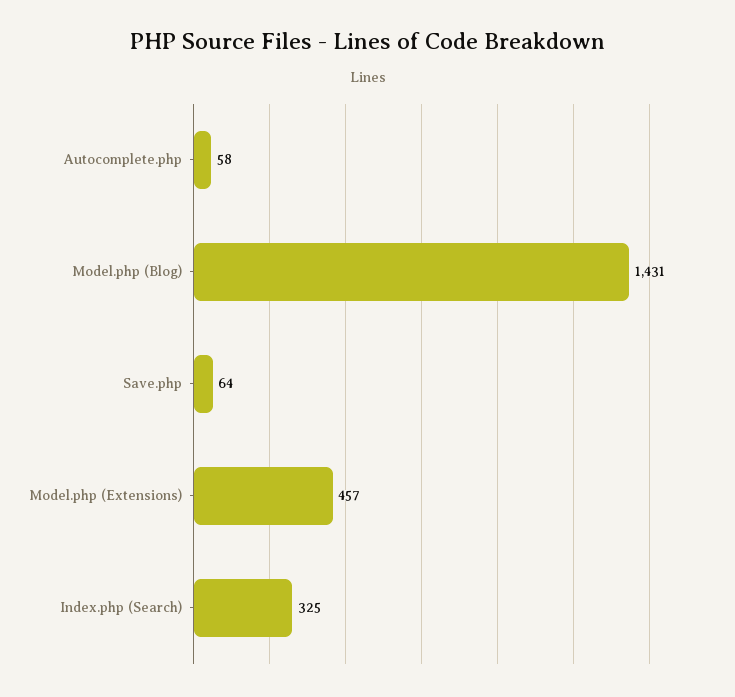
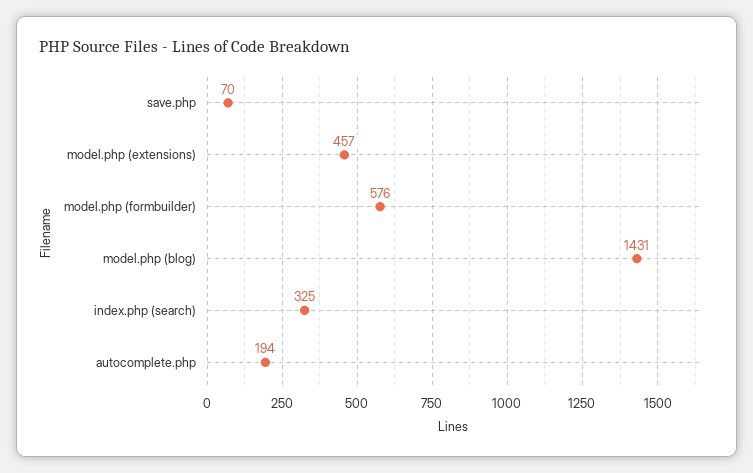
Autocomplete.php: 58 -> 194
Save.php: 64 -> 70
model.php (formbuilder): none -> 576

